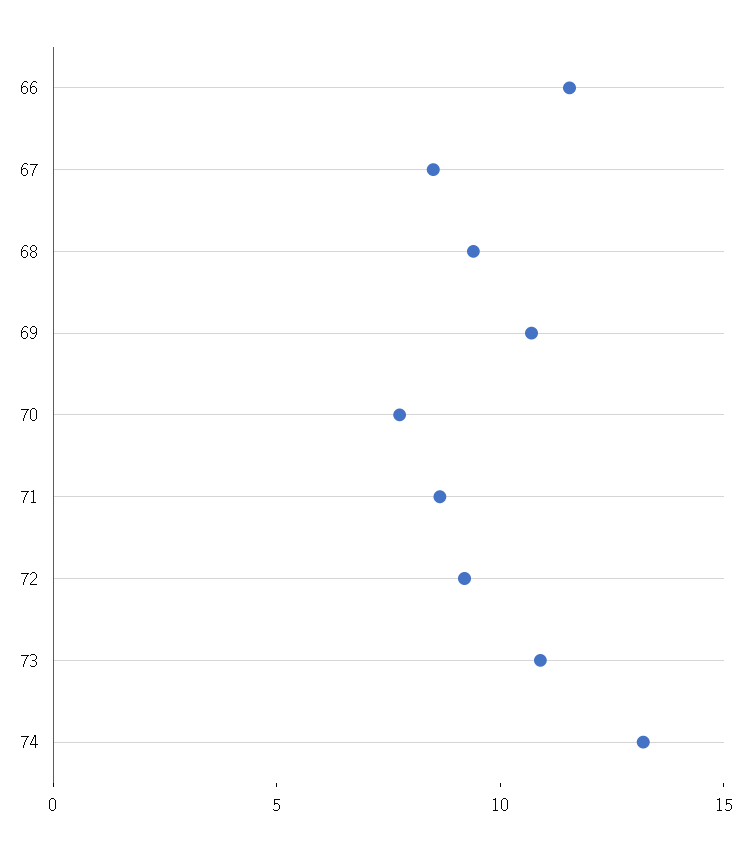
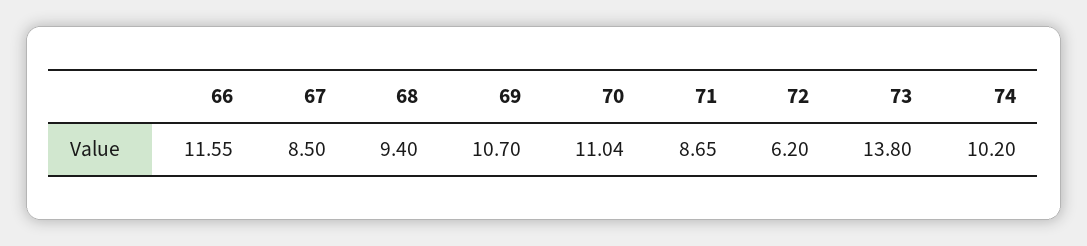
70: 8 -> 11.04
72: 9 -> 6.2
73: 11 -> 13.8
74: 13 -> 10.2

